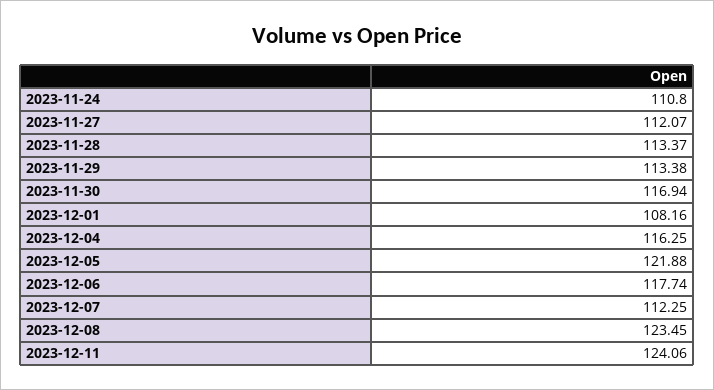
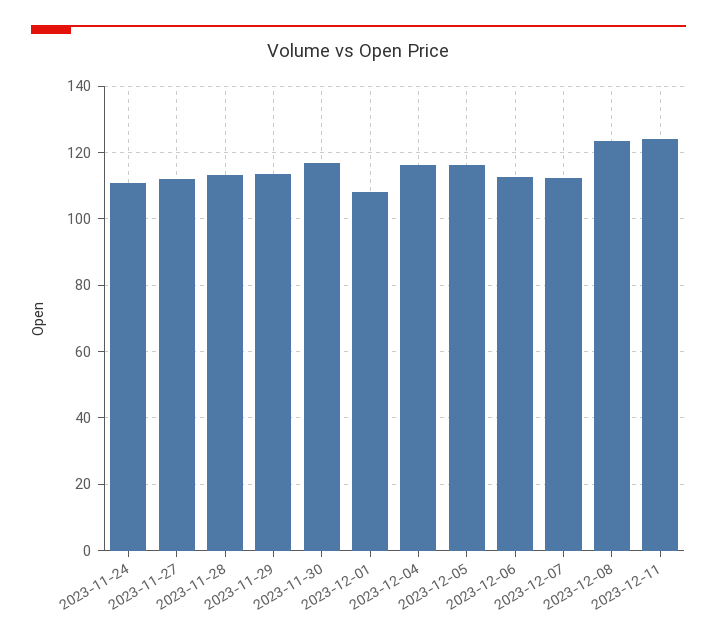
2023-12-05: 121.88 -> 116
2023-12-06: 117.74 -> 112

